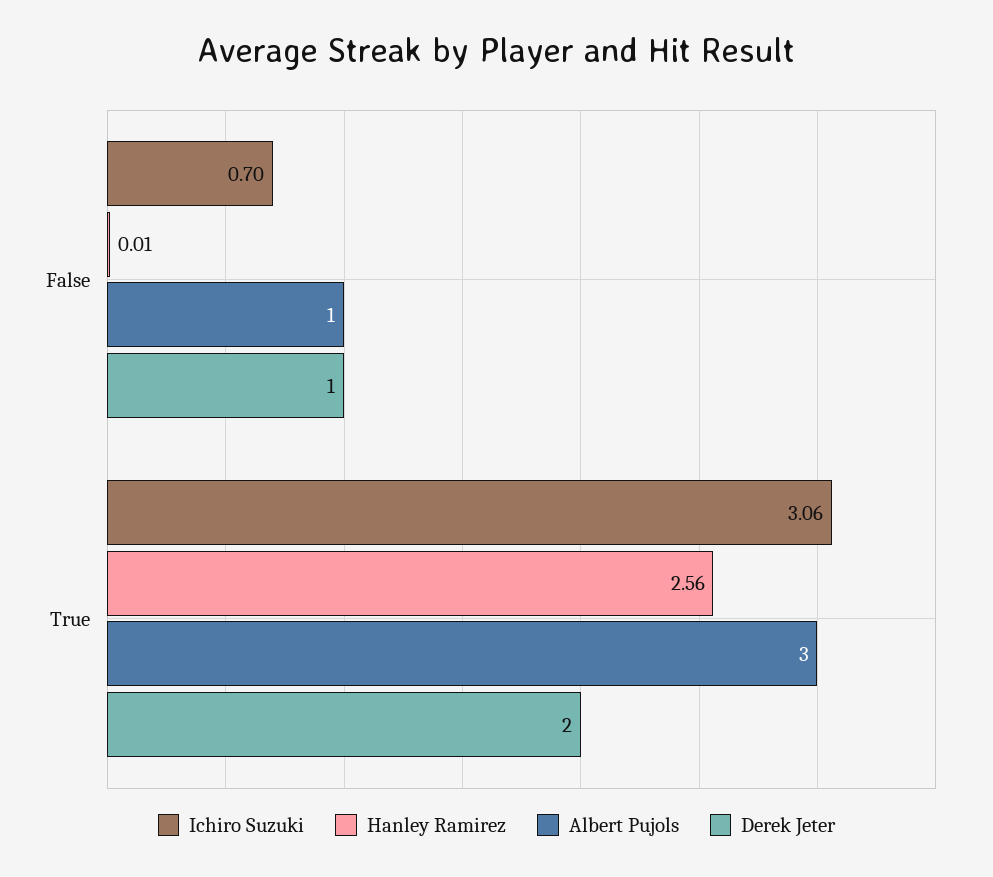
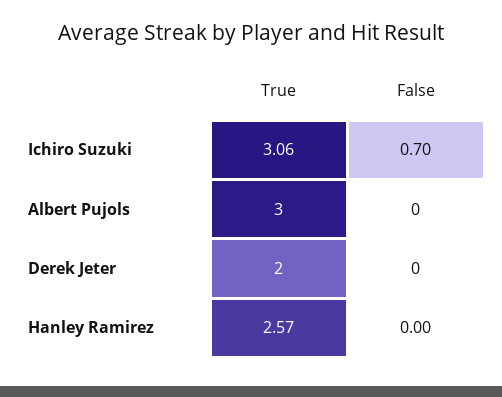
Hanley Ramirez, False: 0.01 -> 0
Albert Pujols, False: 1 -> 0
Derek Jeter, False: 1 -> 0
Hanley Ramirez, True: 2.56 -> 2.57

